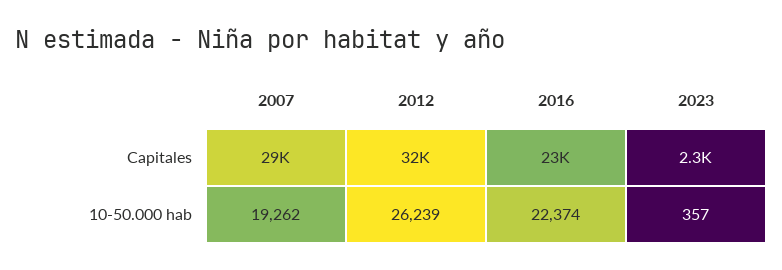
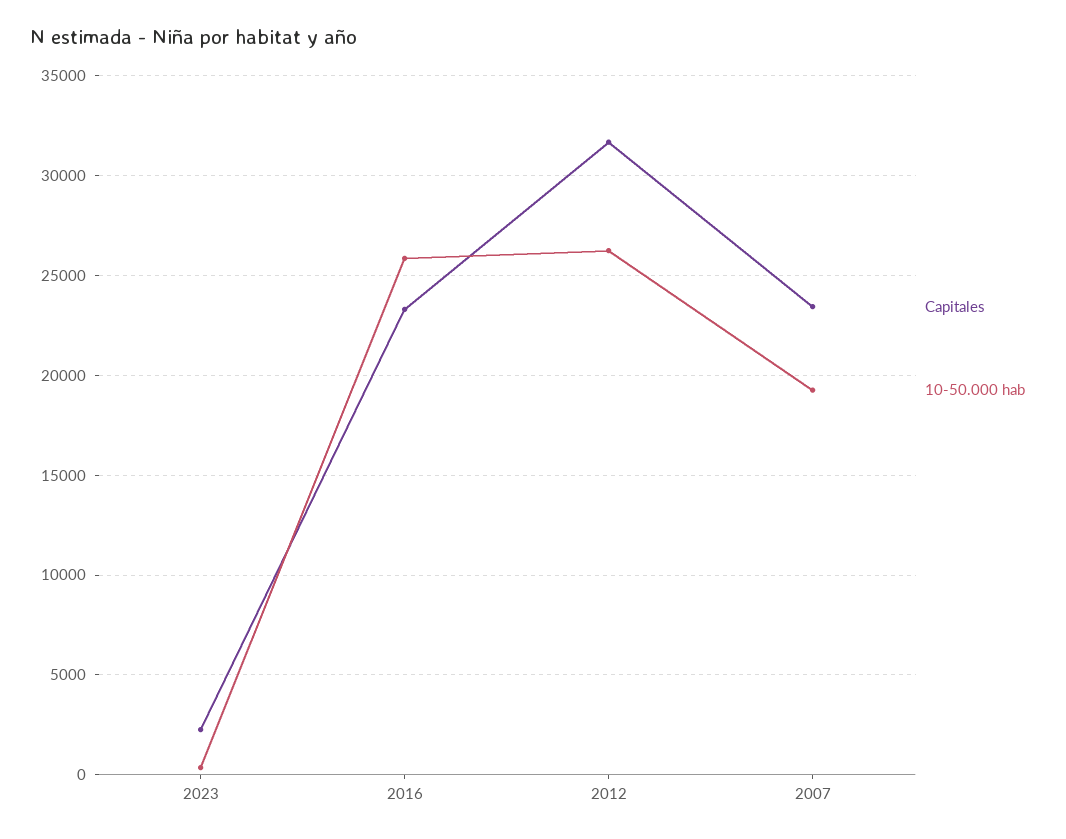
Capitales, 2007: 29000 -> 23500
10-50.000 hab, 2016: 22374 -> 26000

